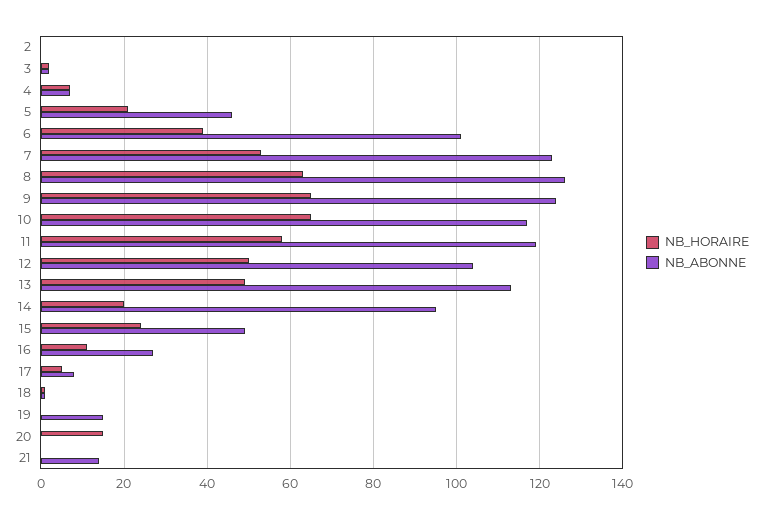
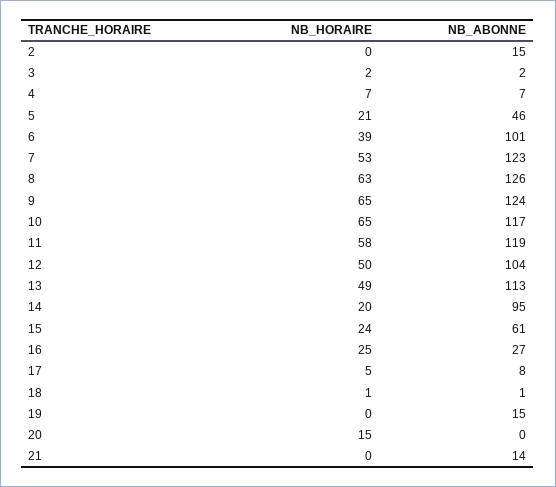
NB_ABONNE, 2: 0 -> 15
NB_ABONNE, 15: 50 -> 61
NB_HORAIRE, 16: 10 -> 25

